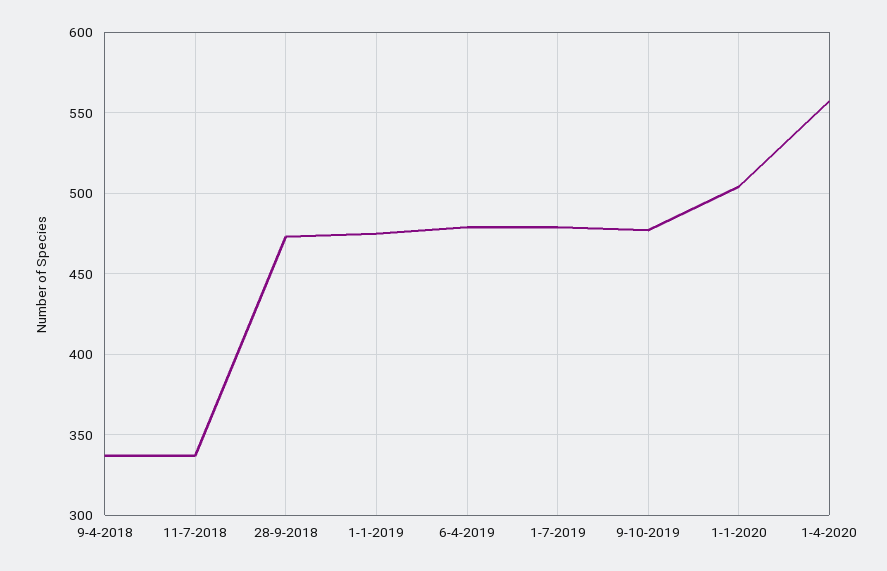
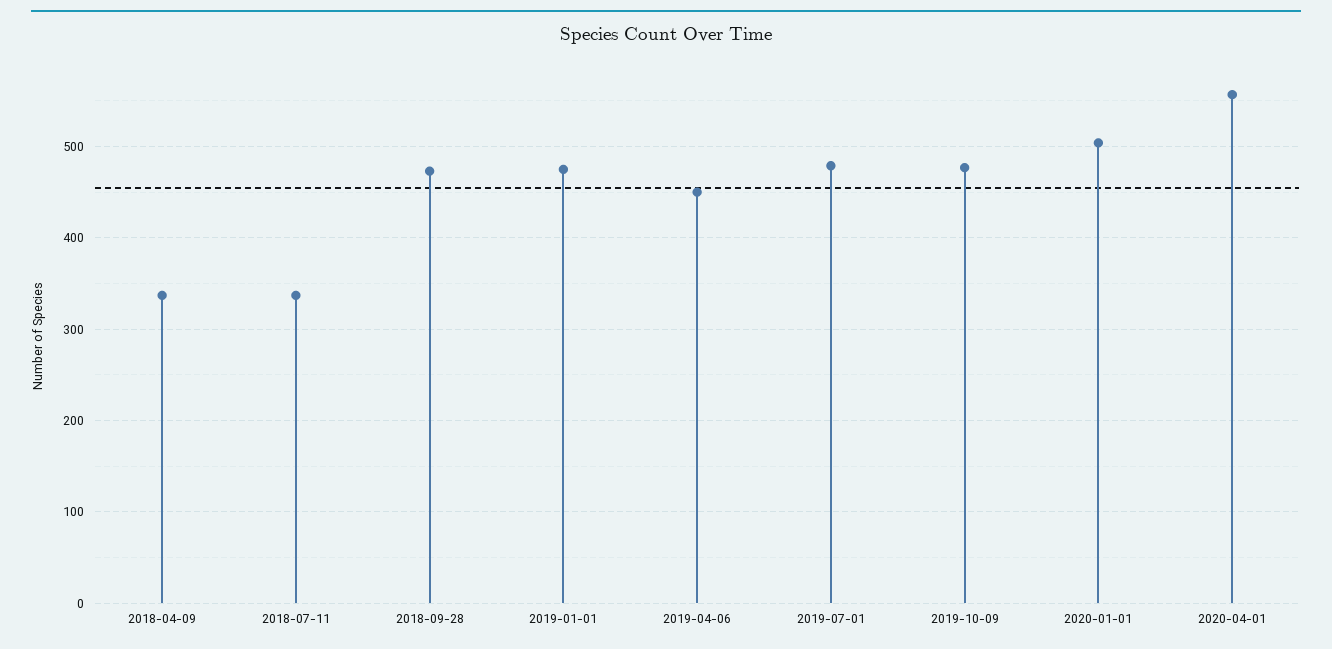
6-4-2019: 480 -> 450

